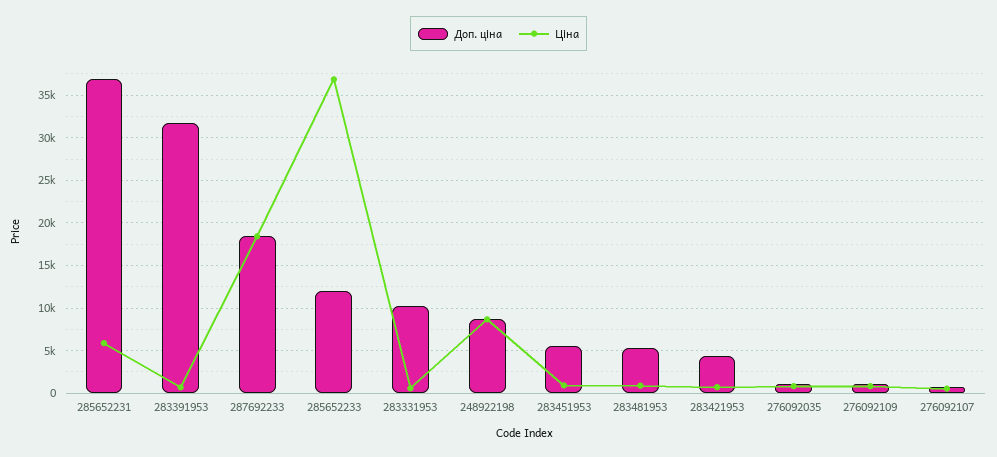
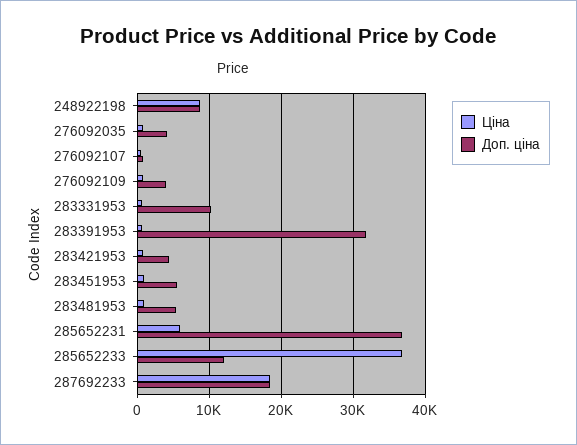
Доп. ціна, 276092035: 1000 -> 4000
Доп. ціна, 276092109: 1000 -> 4000

